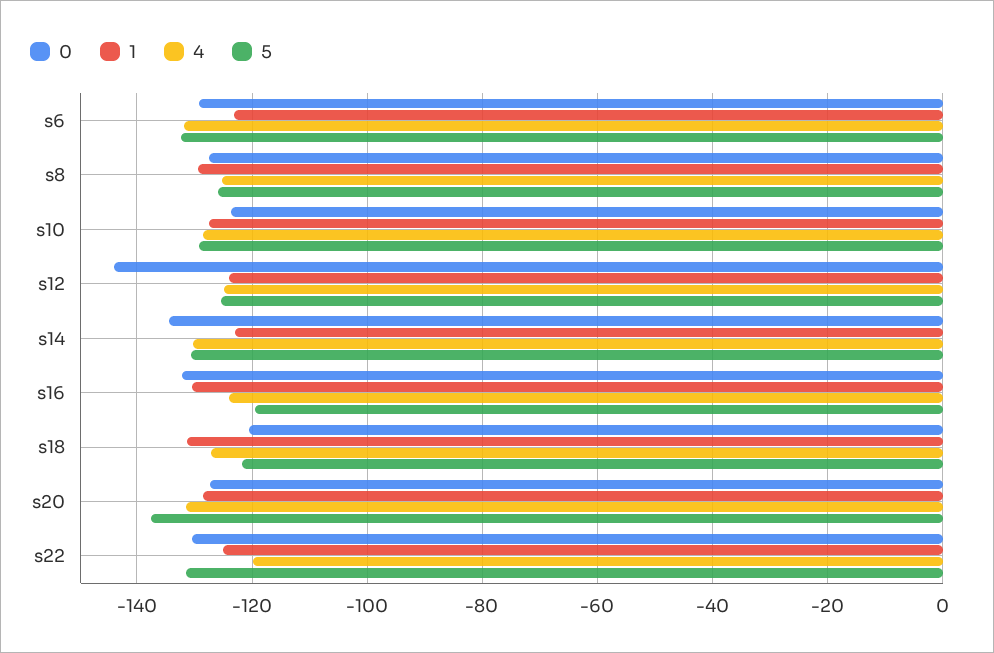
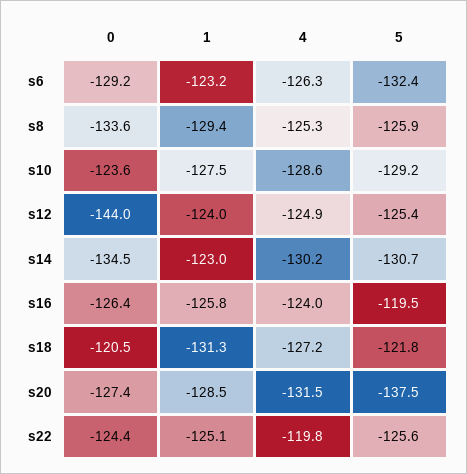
4, s6: -132 -> -126.3
0, s8: -128 -> -133.6
0, s16: -132 -> -126.4
1, s16: -130 -> -125.8
0, s22: -130 -> -124.4
5, s22: -132 -> -125.6

